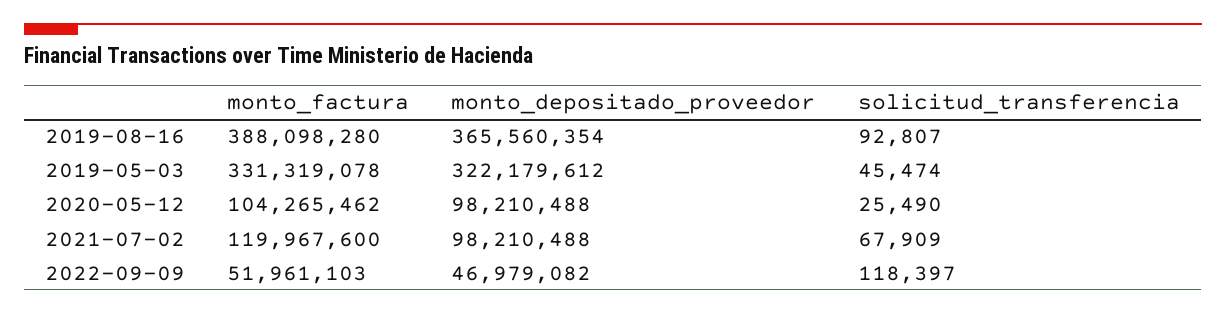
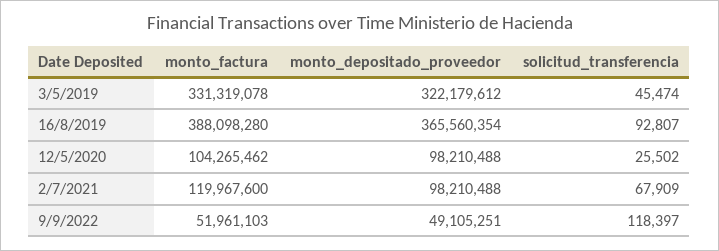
solicitud_transferencia, 2020-05-12: 25490 -> 25502
monto_depositado_proveedor, 2022-09-09: 46979082 -> 49105251

